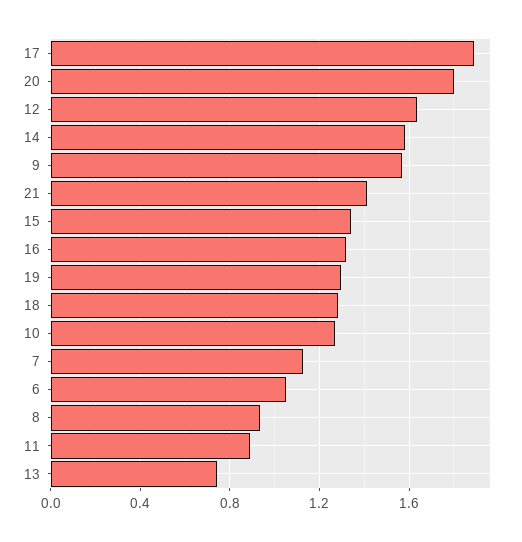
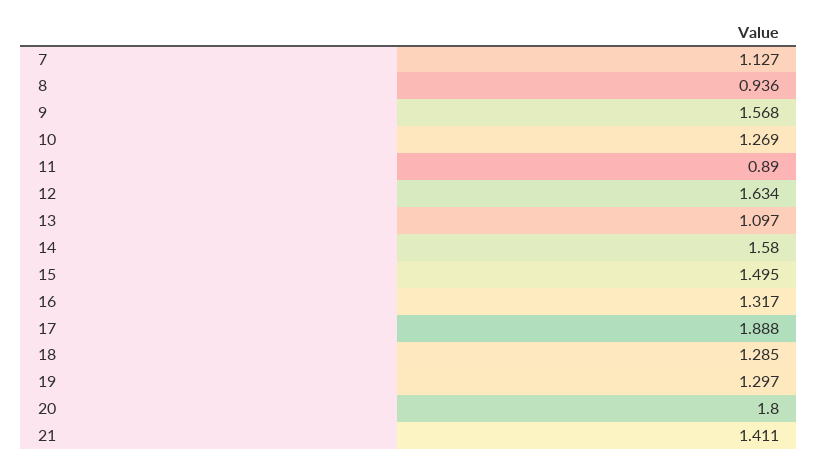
15: 1.35 -> 1.495
6: 1.05 -> none
13: 0.75 -> 1.097

